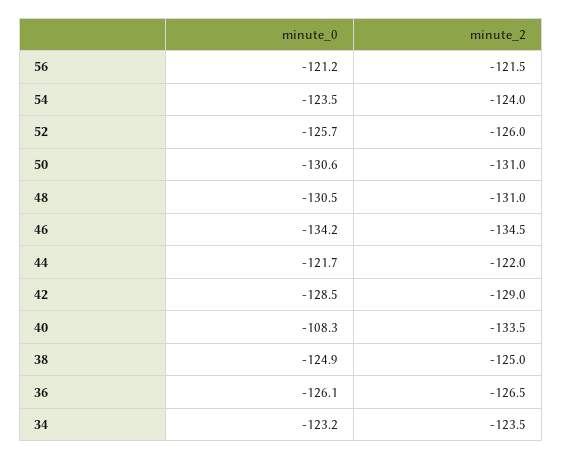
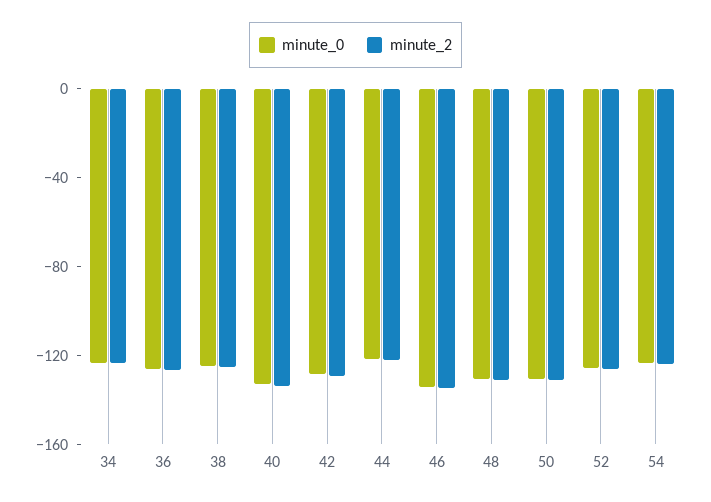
minute_0, 56: -121.2 -> none
minute_2, 56: -121.5 -> none
minute_0, 40: -108.3 -> -130

